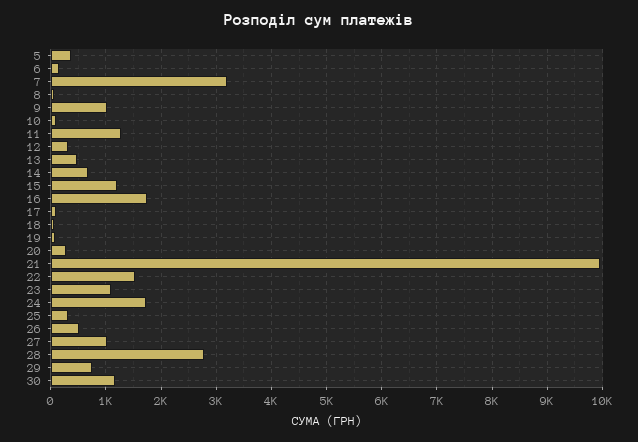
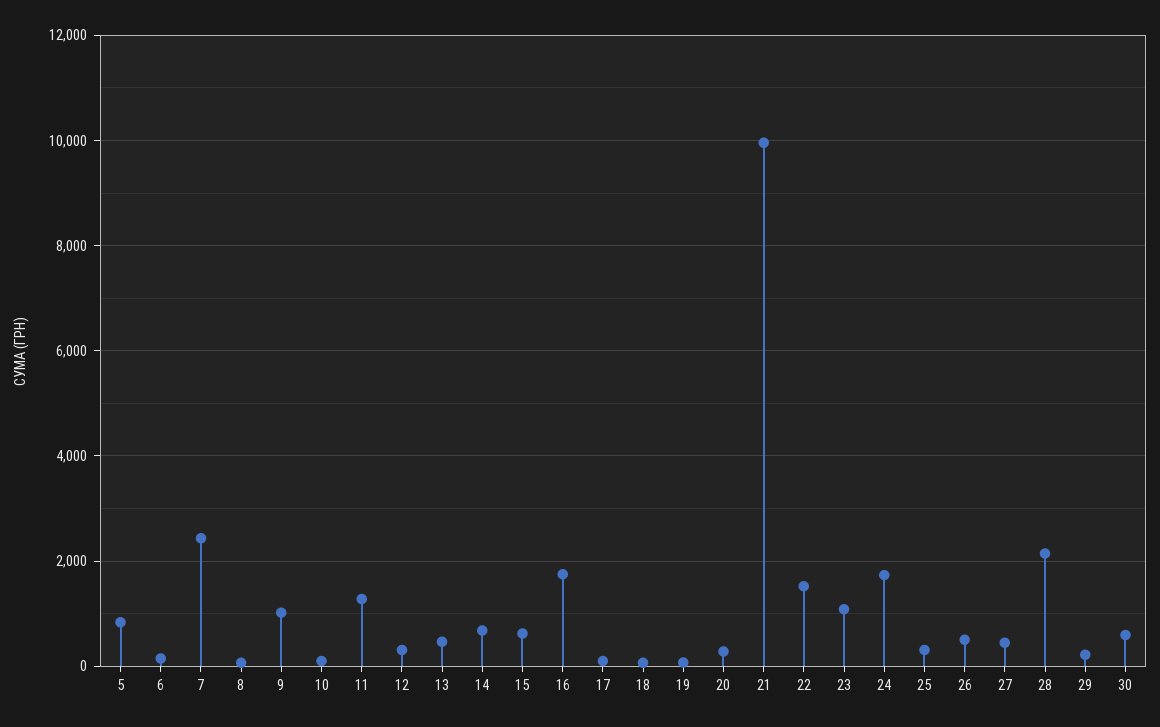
5: 400 -> 800
7: 3200 -> 2400
15: 1200 -> 600
27: 1000 -> 400
28: 2800 -> 2200
29: 800 -> 200
30: 1200 -> 600

